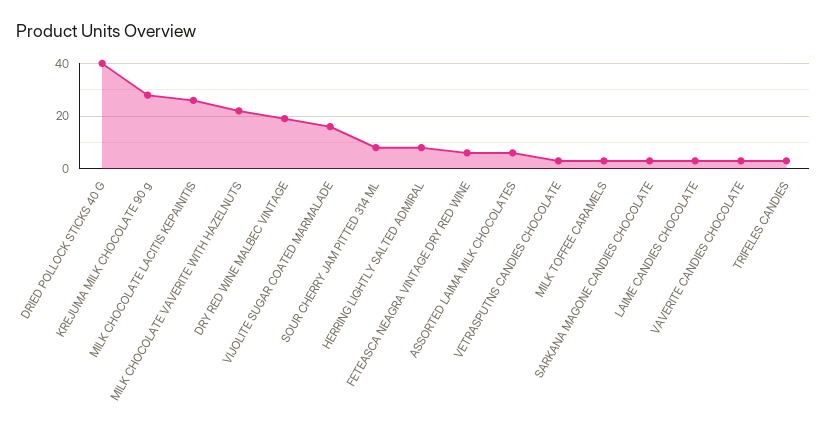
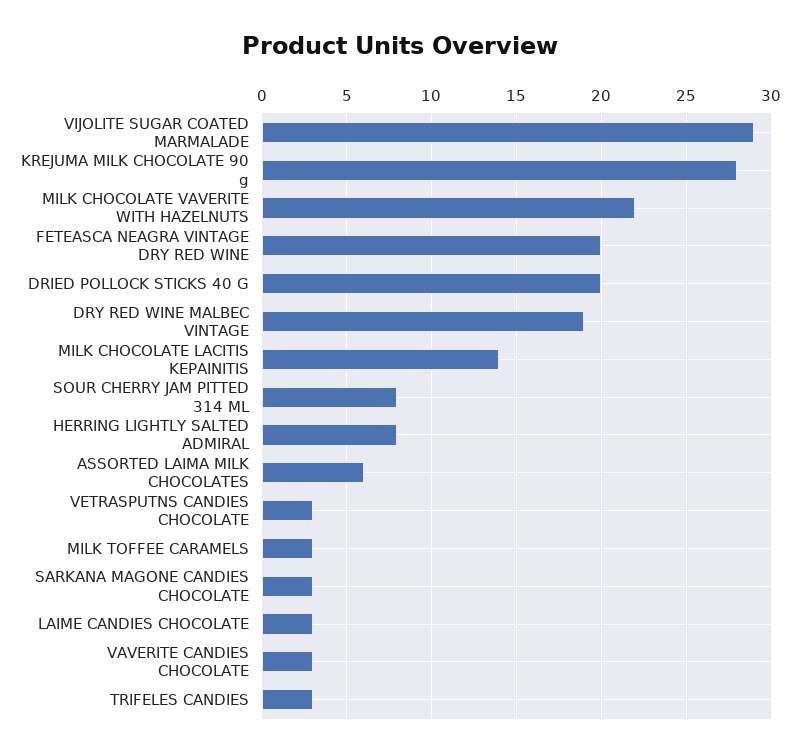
DRIED POLLOCK STICKS 40 G: 40 -> 20
MILK CHOCOLATE LACITIS KEPAINITIS: 25 -> 14
VIJOLITE SUGAR COATED MARMALADE: 15 -> 29
FETEASCA NEAGRA VINTAGE DRY RED WINE: 5 -> 20

